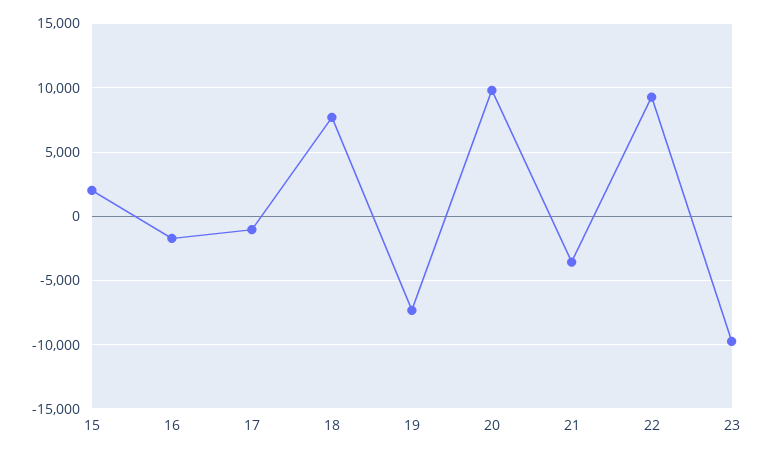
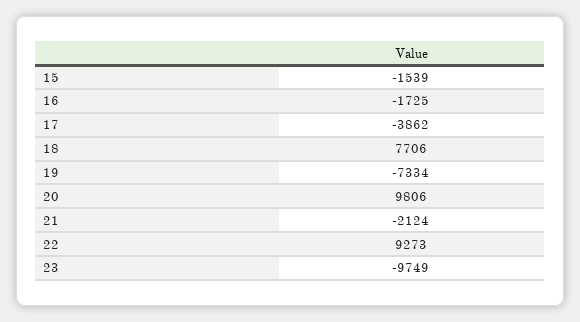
15: 2000 -> -1539
17: -1000 -> -3862
21: -3500 -> -2124

